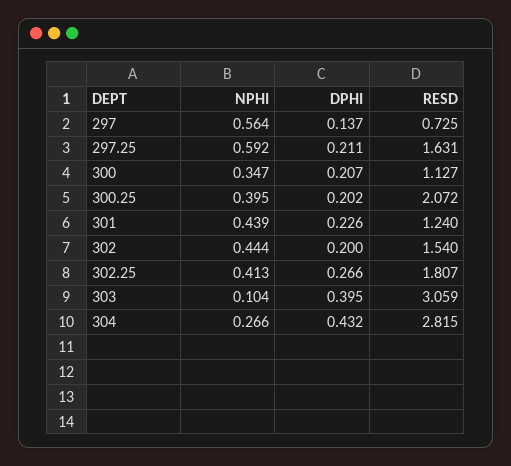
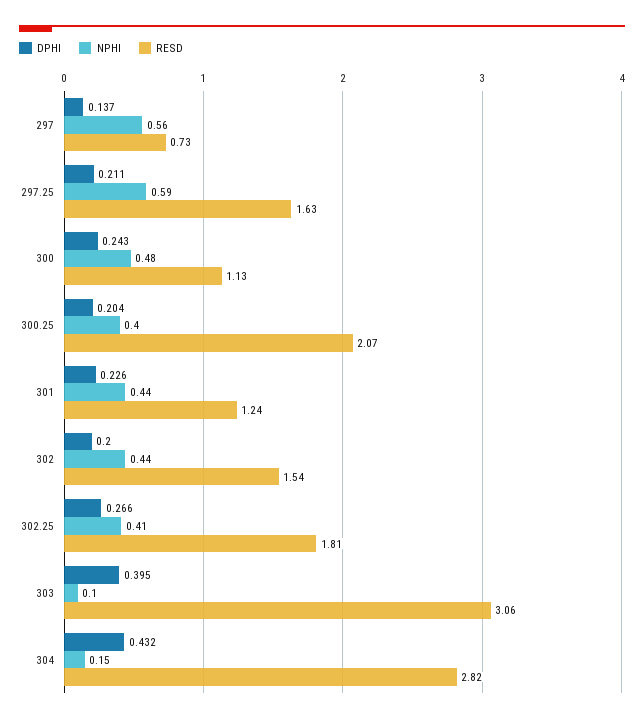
NPHI, 300: 0.347 -> 0.48
DPHI, 300: 0.207 -> 0.243
DPHI, 300.25: 0.202 -> 0.204
NPHI, 304: 0.266 -> 0.15

